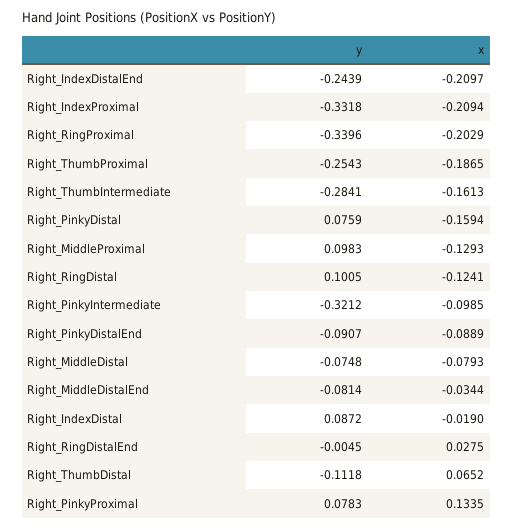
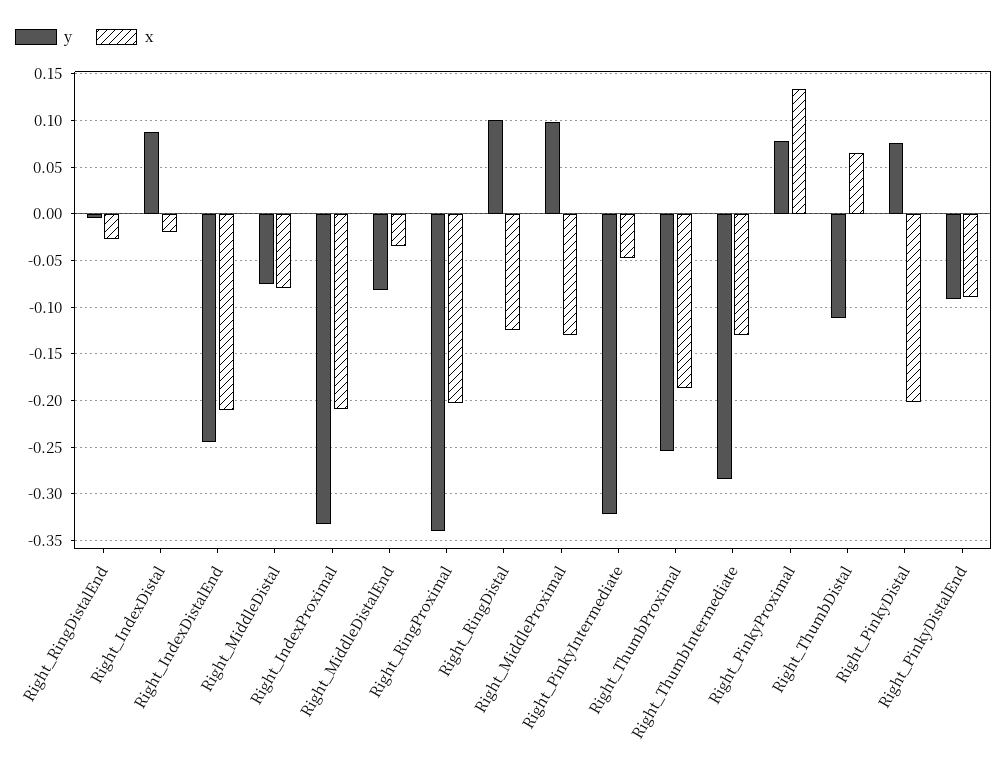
x, Right_ThumbIntermediate: -0.1613 -> -0.13
x, Right_PinkyDistal: -0.1594 -> -0.2
x, Right_PinkyIntermediate: -0.0985 -> -0.05
x, Right_RingDistalEnd: 0.0275 -> -0.03

